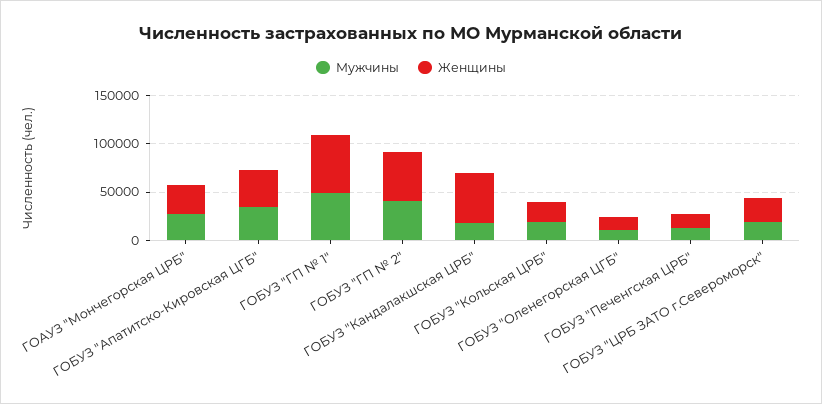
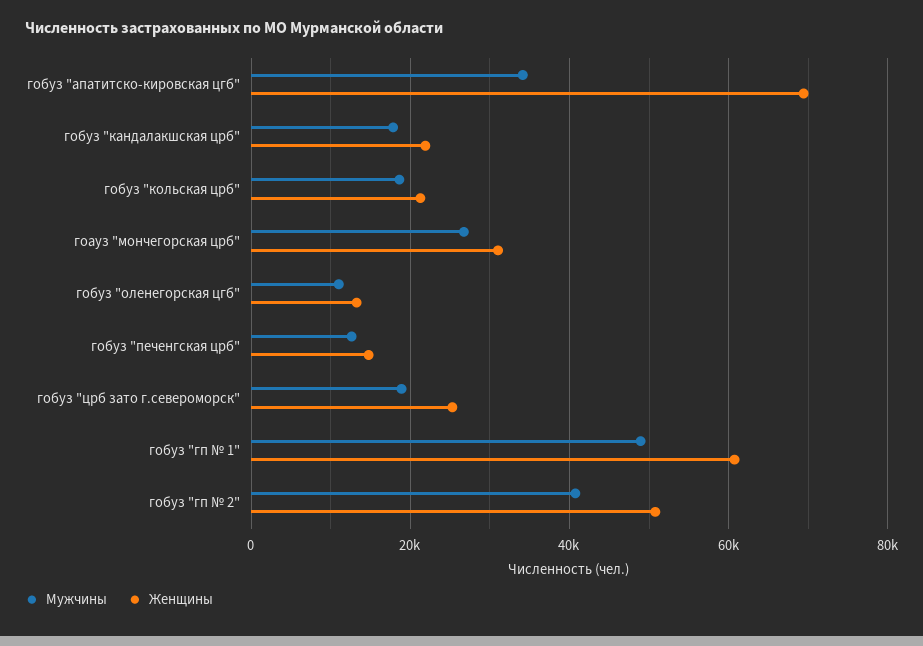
Женщины, ГОБУЗ "Апатитско-Кировская ЦГБ": 40000 -> 70000
Женщины, ГОБУЗ "Кандалакшская ЦРБ": 50000 -> 22000

